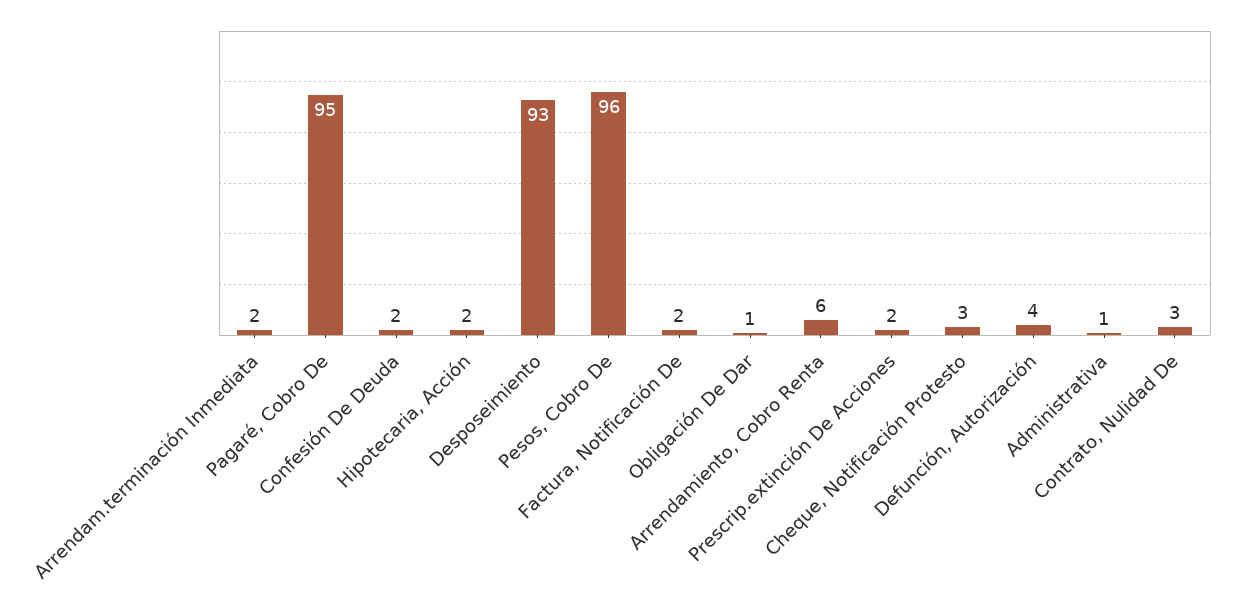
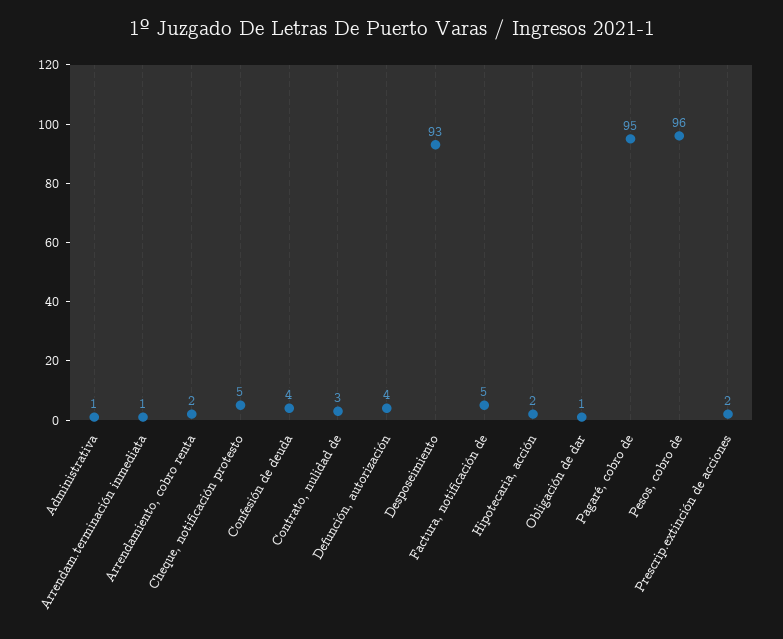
Arrendam.terminación Inmediata: 2 -> 1
Confesión De Deuda: 2 -> 4
Factura, Notificación De: 2 -> 5
Arrendamiento, Cobro Renta: 6 -> 2
Cheque, Notificación Protesto: 3 -> 5

